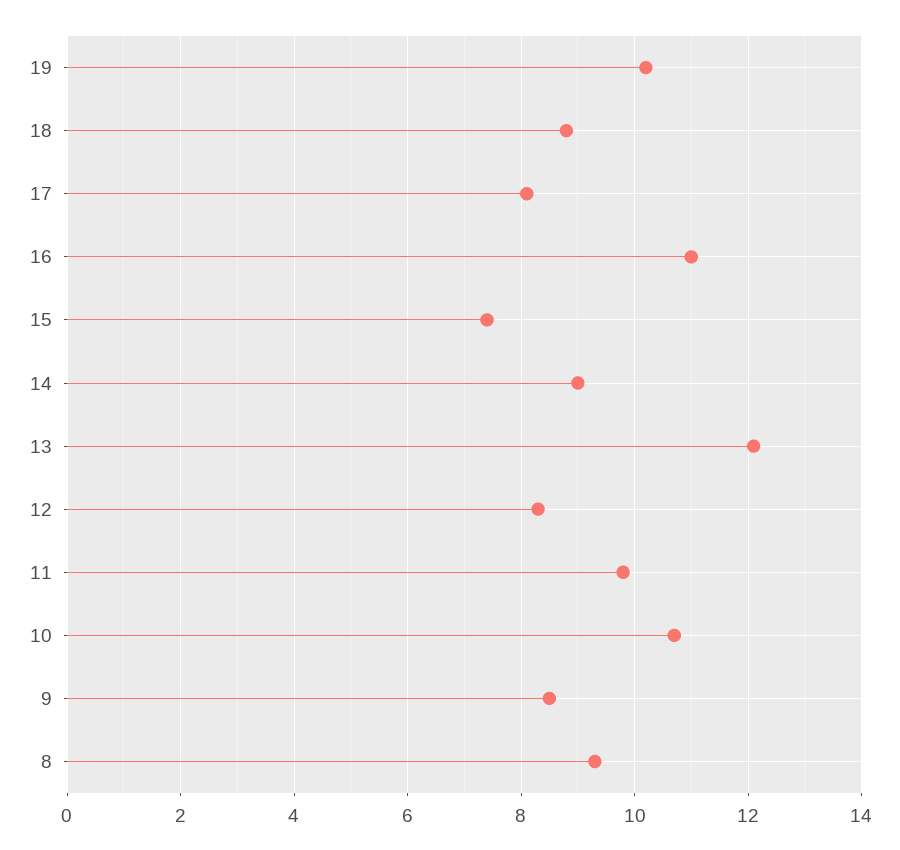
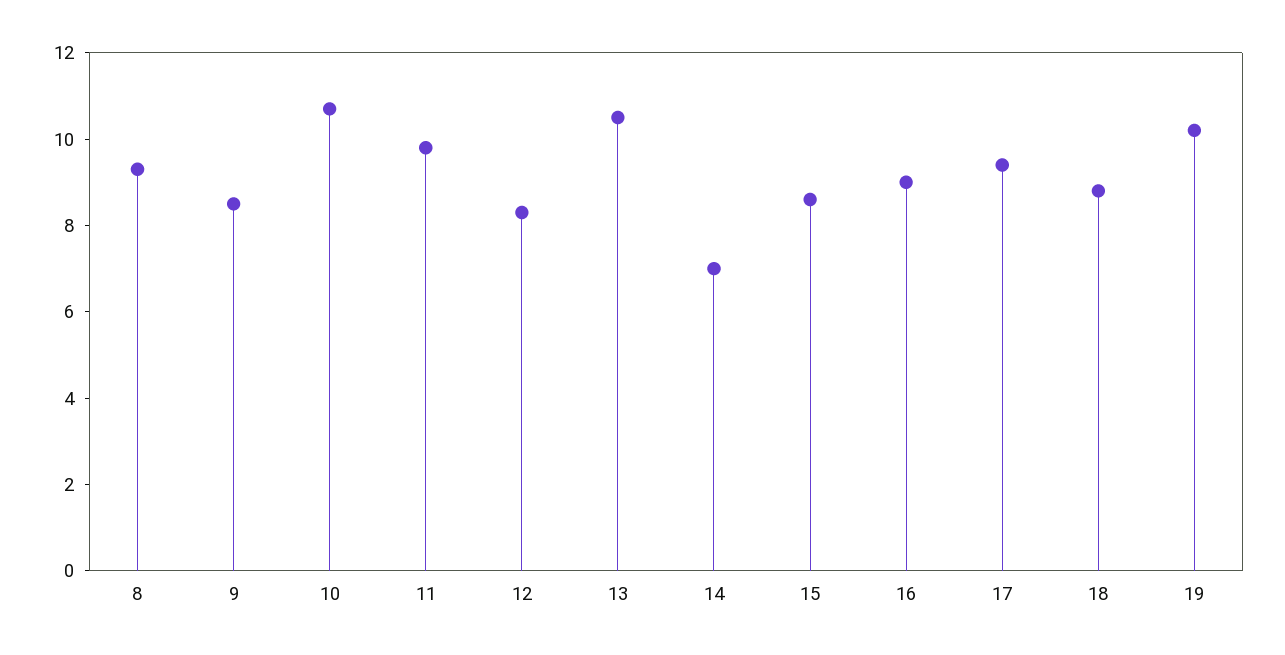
17: 8 -> 9.5
16: 11 -> 9
15: 7.5 -> 8.5
14: 9 -> 7
13: 12 -> 10.5

